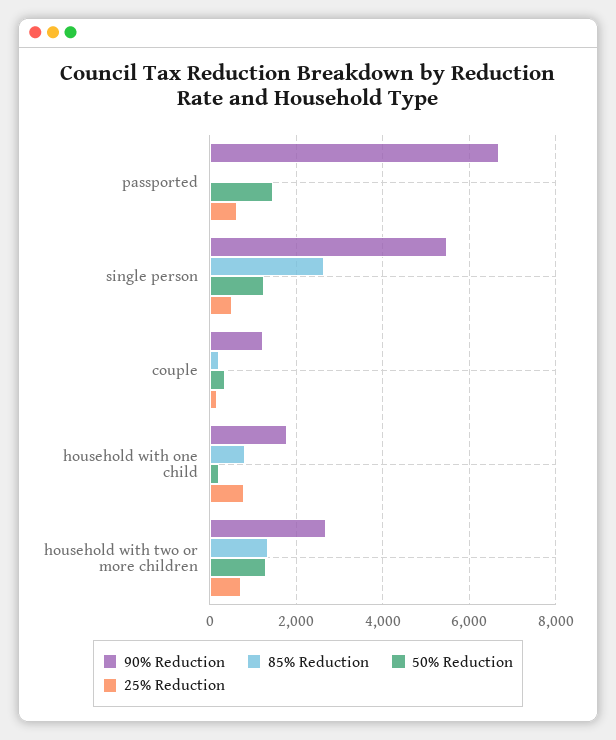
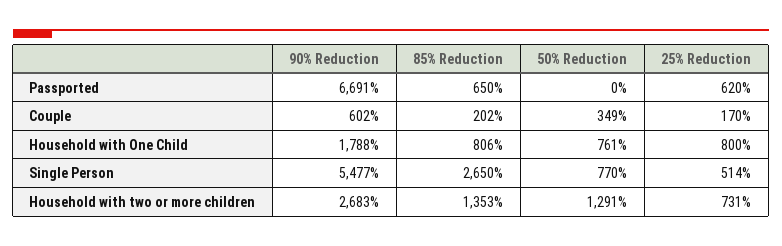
85% Reduction, passported: 0 -> 650
50% Reduction, passported: 1400 -> 0
50% Reduction, single person: 1200 -> 770
90% Reduction, couple: 1200 -> 602
50% Reduction, household with one child: 200 -> 761

